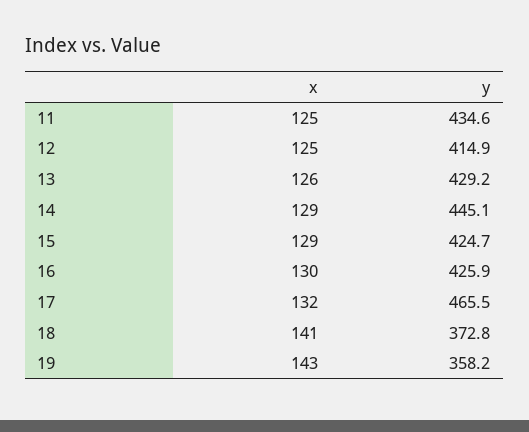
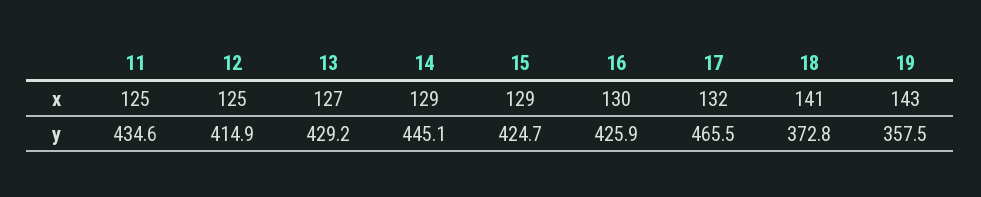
x, 13: 126 -> 127
y, 19: 358.2 -> 357.5

